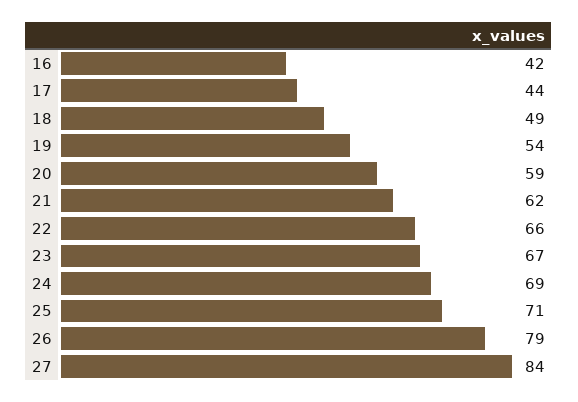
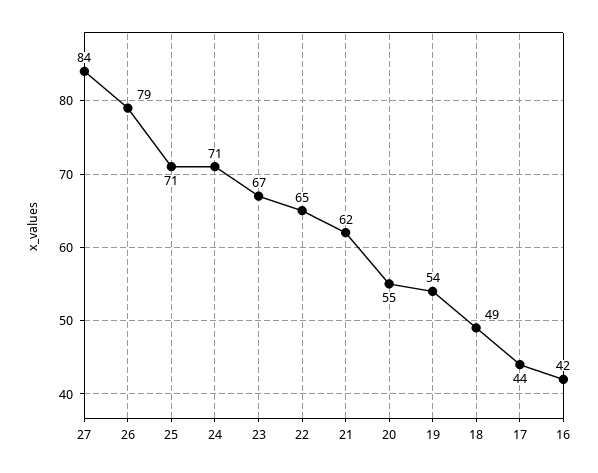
20: 59 -> 55
22: 66 -> 65
24: 69 -> 71

